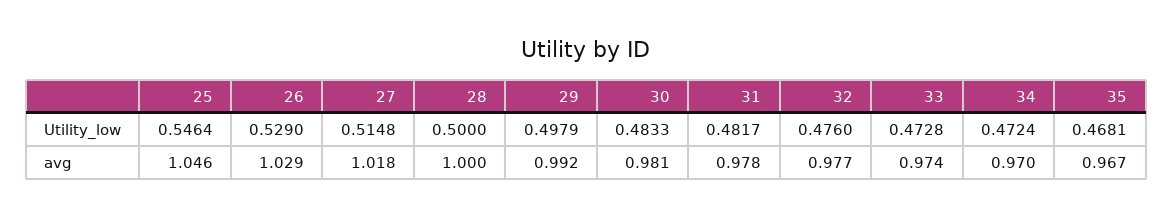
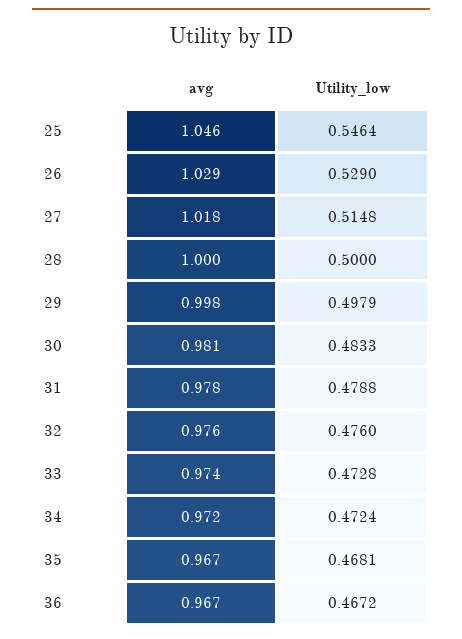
31, Utility_low: 0.4817 -> 0.4788
29, avg: 0.992 -> 0.998
32, avg: 0.977 -> 0.976
34, avg: 0.97 -> 0.972
36, avg: none -> 0.967
36, Utility_low: none -> 0.4672

